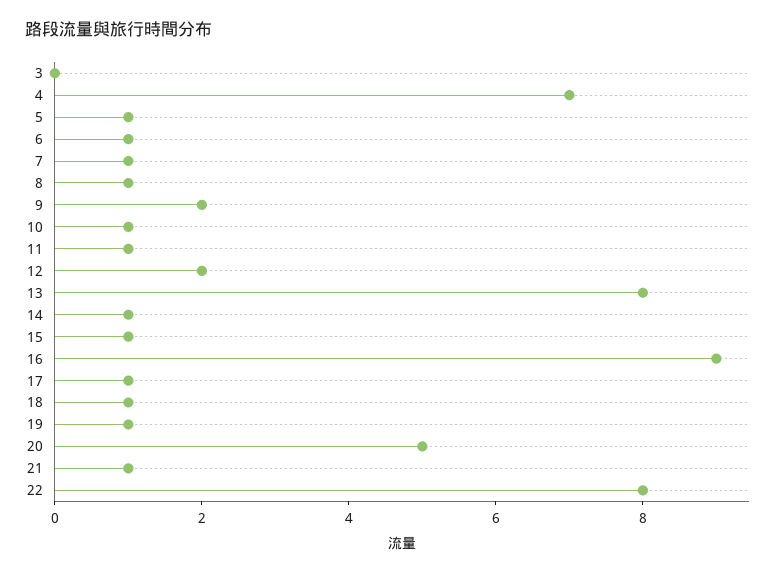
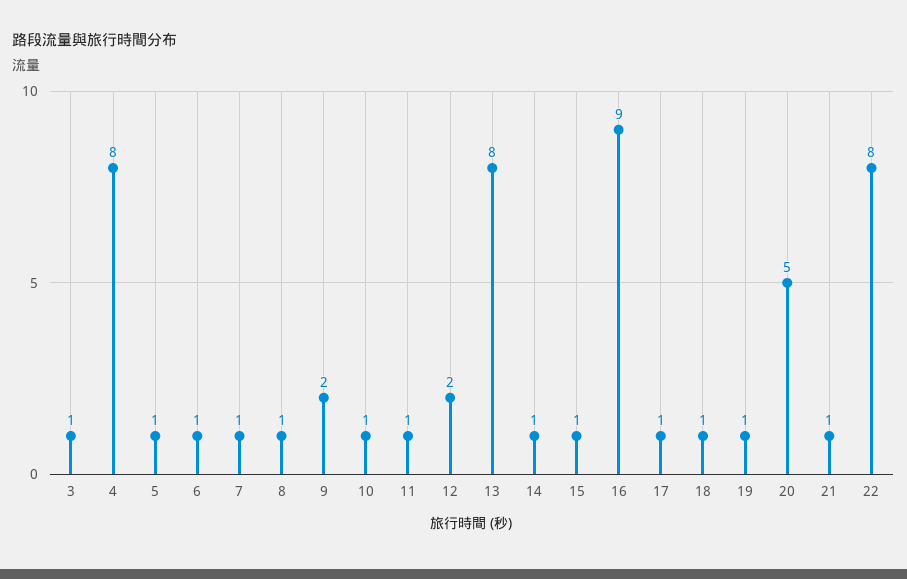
3: 0 -> 1
4: 7 -> 8

